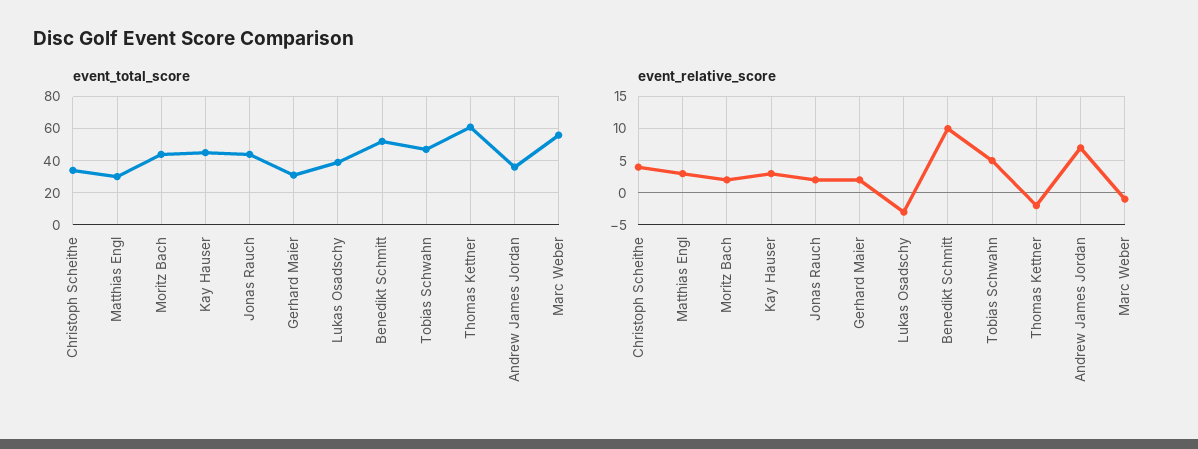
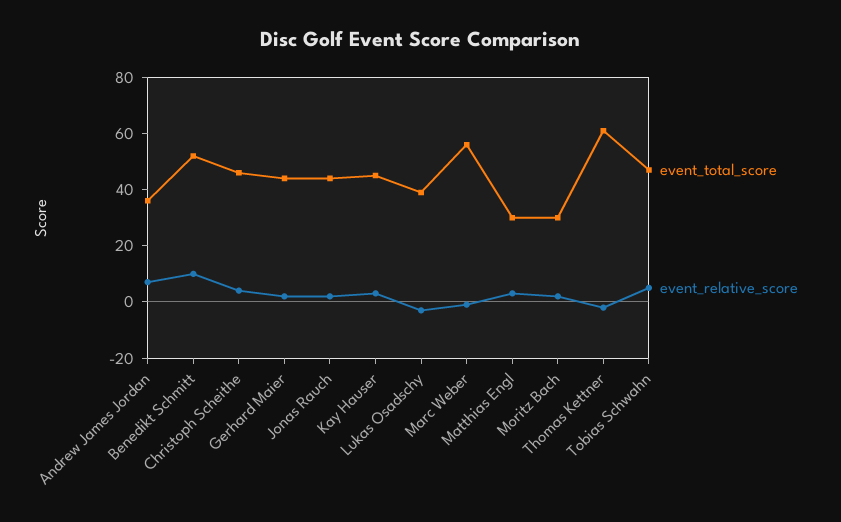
event_total_score, Christoph Scheithe: 35 -> 45
event_total_score, Moritz Bach: 45 -> 30
event_total_score, Gerhard Maier: 30 -> 45

